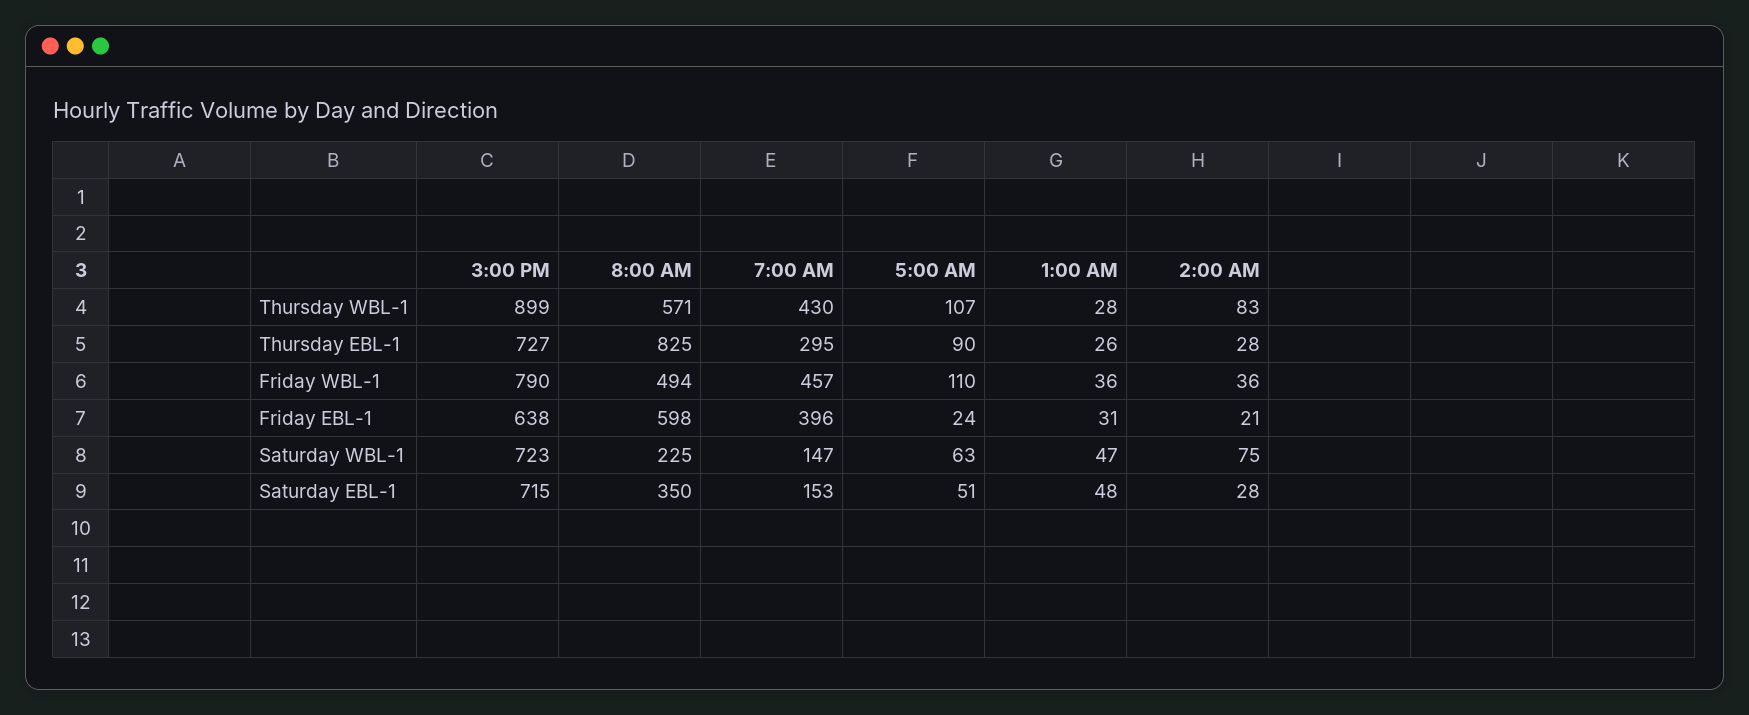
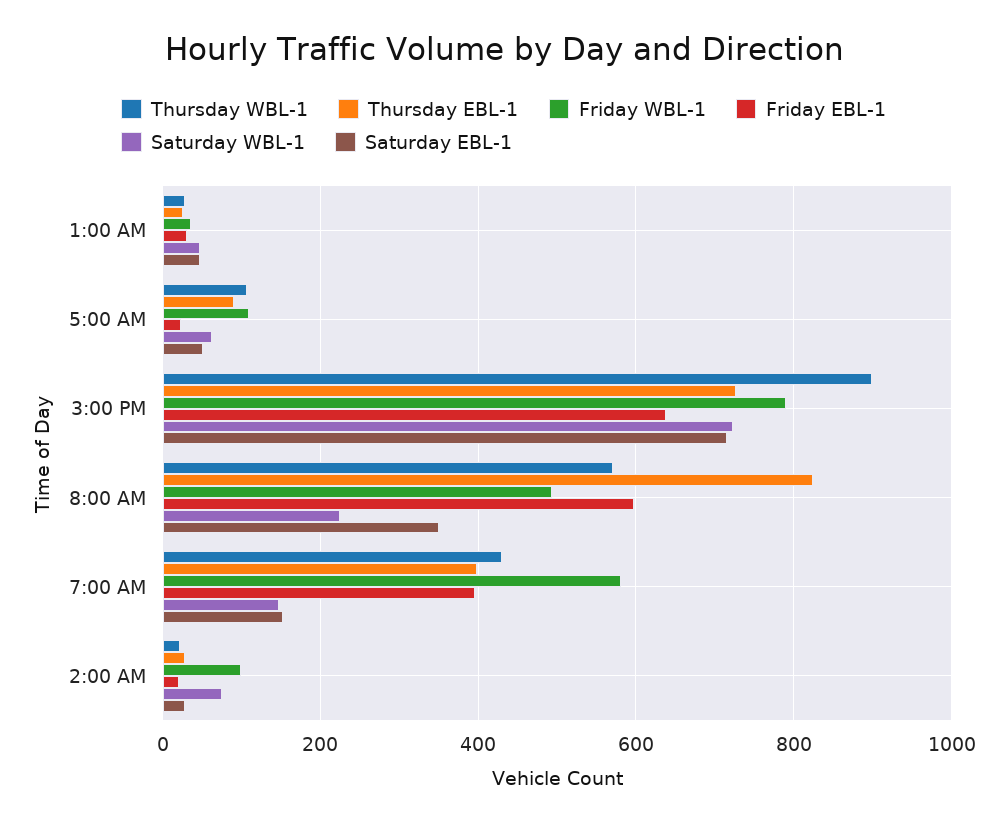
Thursday WBL-1, 2:00 AM: 83 -> 20
Thursday EBL-1, 7:00 AM: 295 -> 400
Friday WBL-1, 7:00 AM: 457 -> 580
Friday WBL-1, 2:00 AM: 36 -> 100

